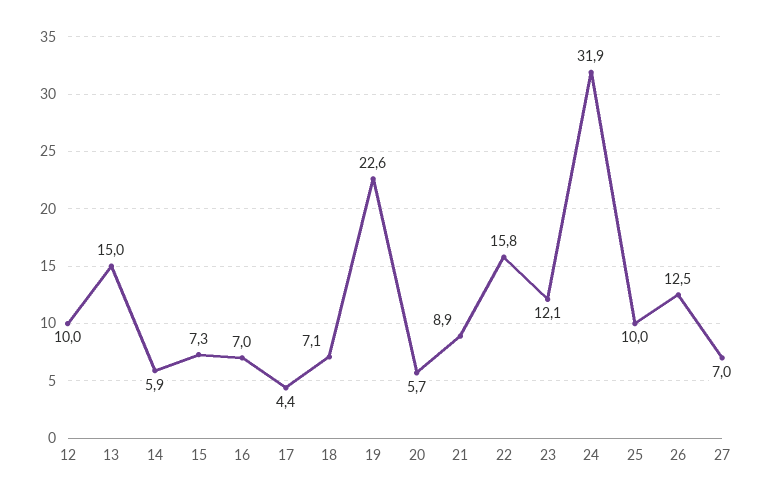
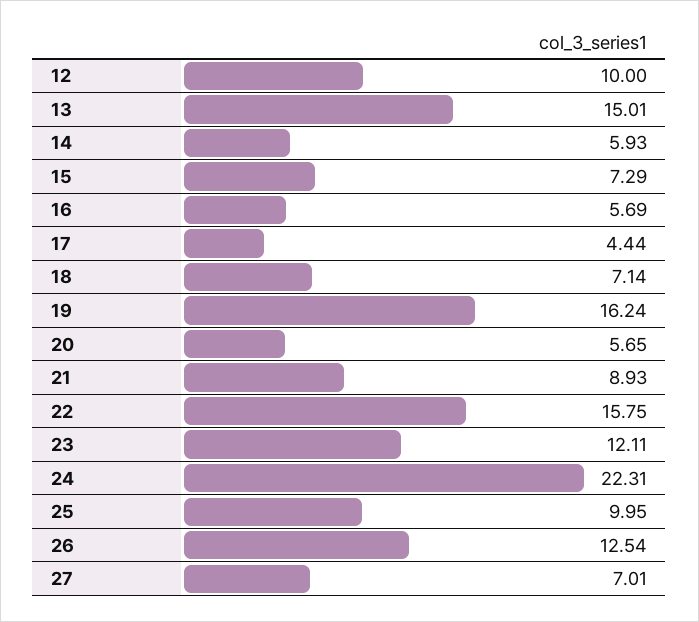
16: 7 -> 5.69
19: 22.6 -> 16.24
24: 31.9 -> 22.31

